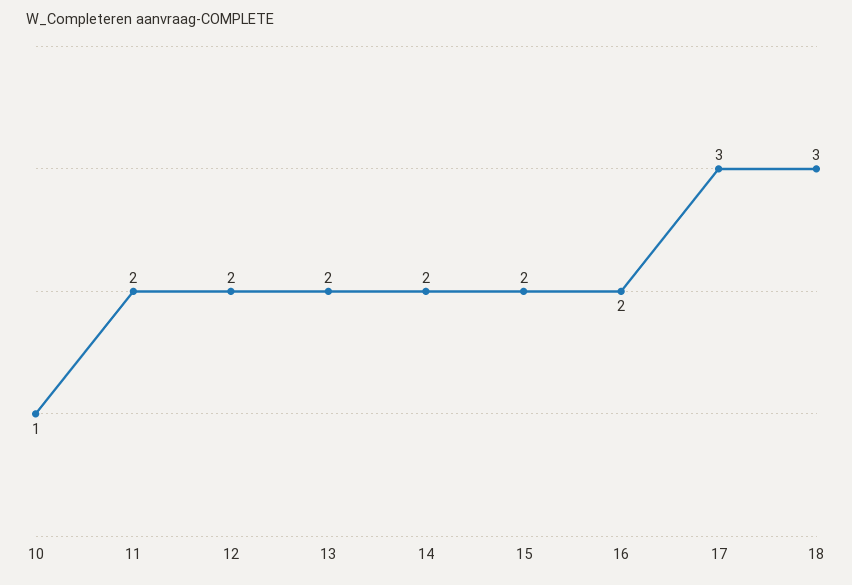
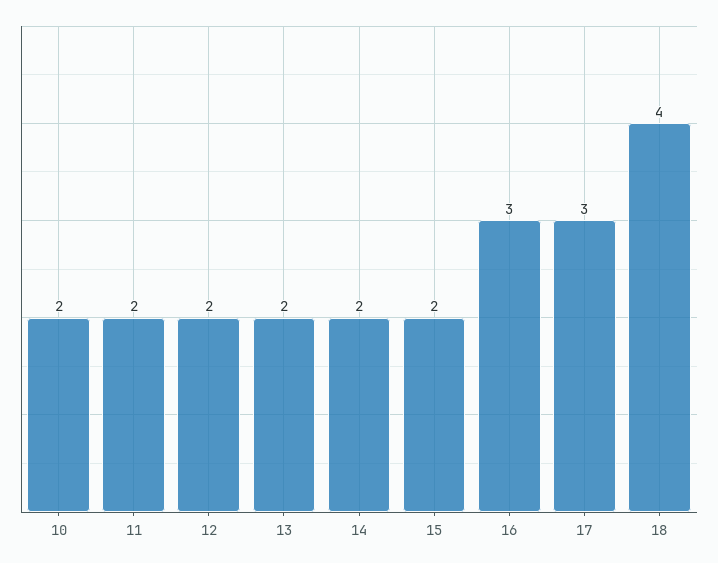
10: 1 -> 2
16: 2 -> 3
18: 3 -> 4

